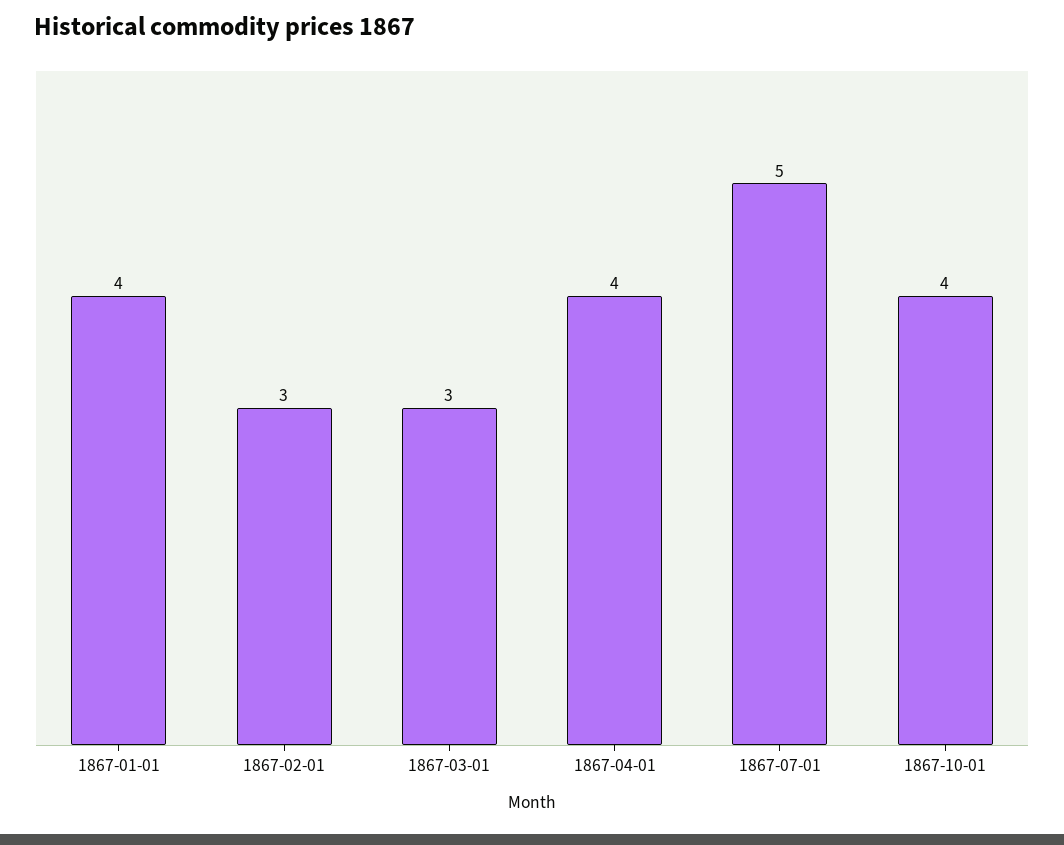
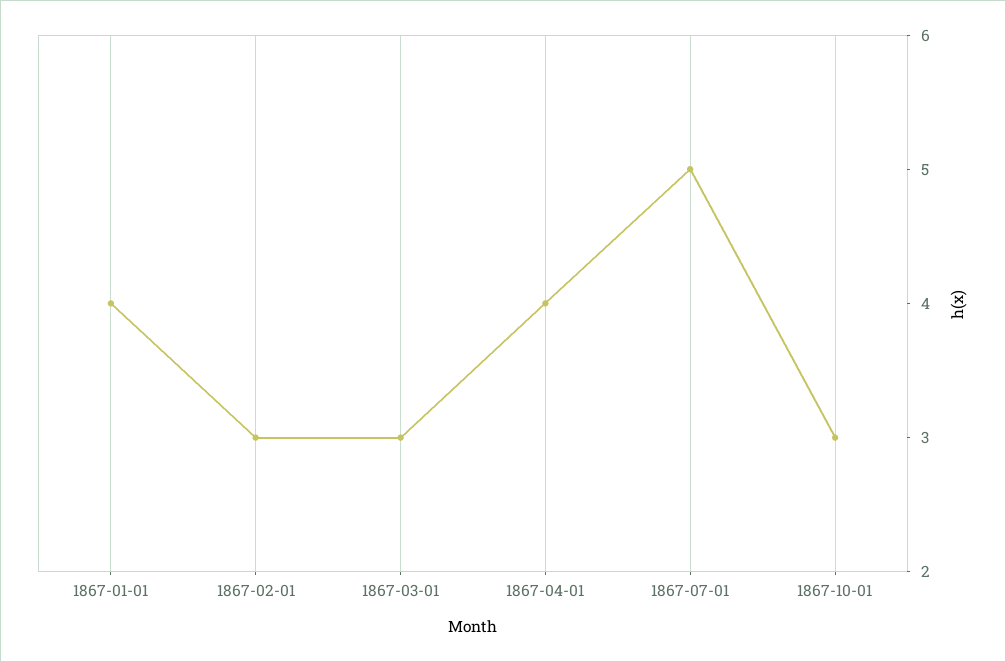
1867-10-01: 4 -> 3

